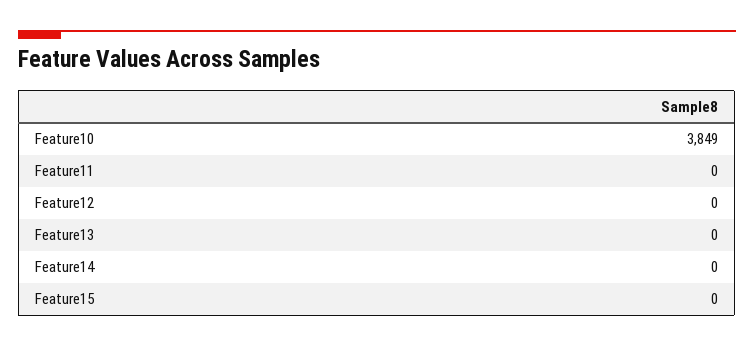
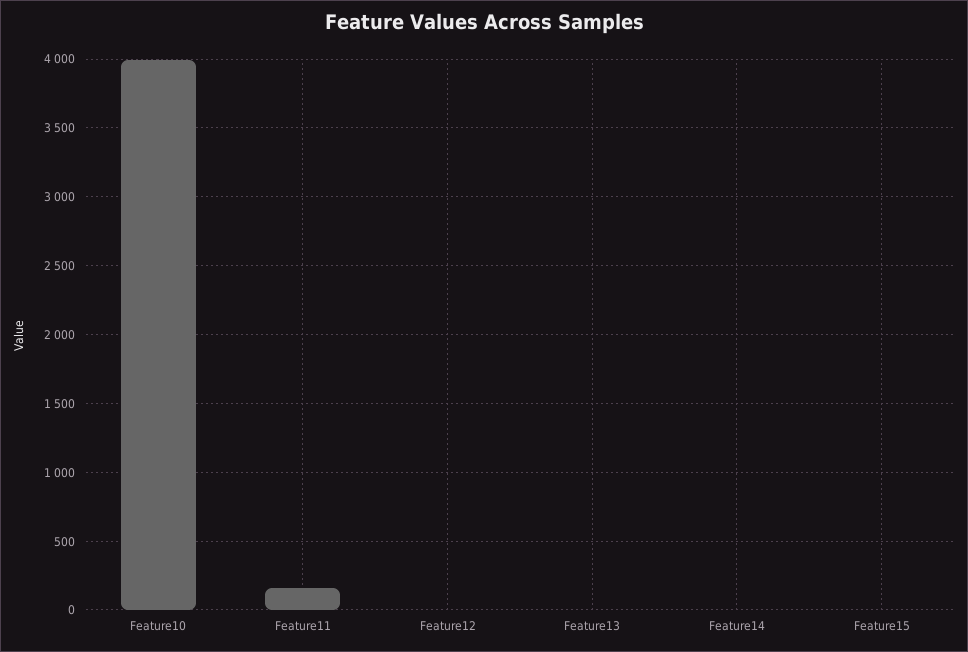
Feature10: 3849 -> 4000
Feature11: 0 -> 150

